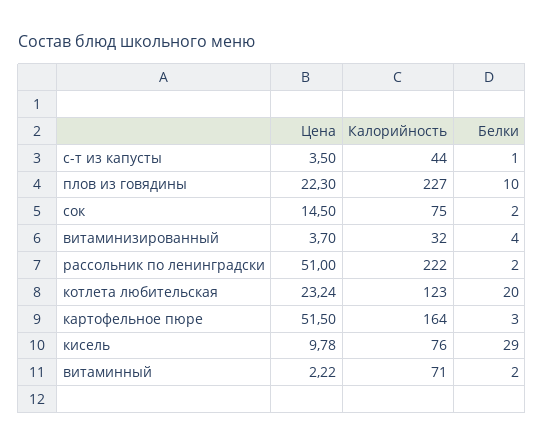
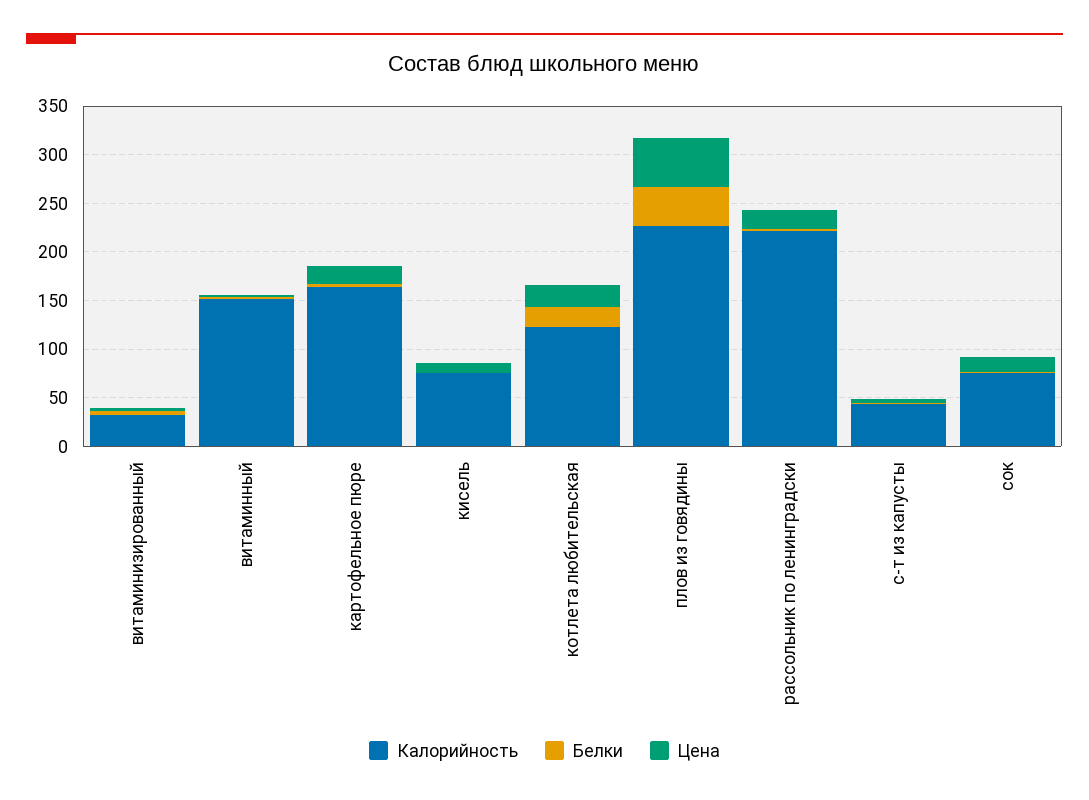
Цена, плов из говядины: 22.3 -> 50
Белки, плов из говядины: 10 -> 40
Цена, рассольник по ленинградски: 51 -> 20
Цена, картофельное пюре: 51.5 -> 20
Белки, кисель: 29 -> 0
Калорийность, витаминный: 71 -> 150

